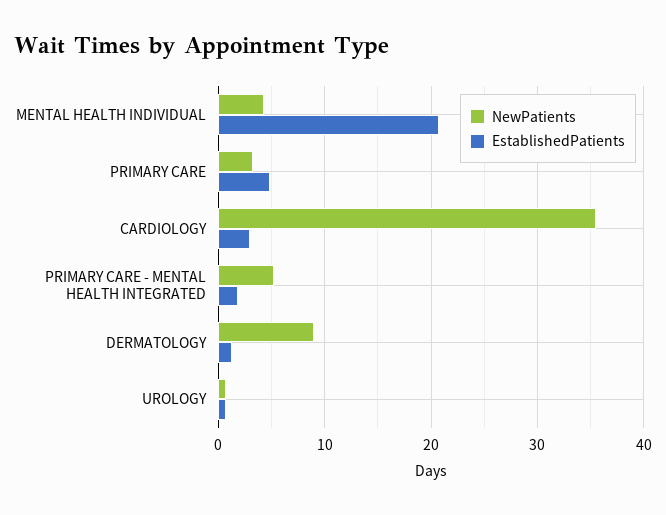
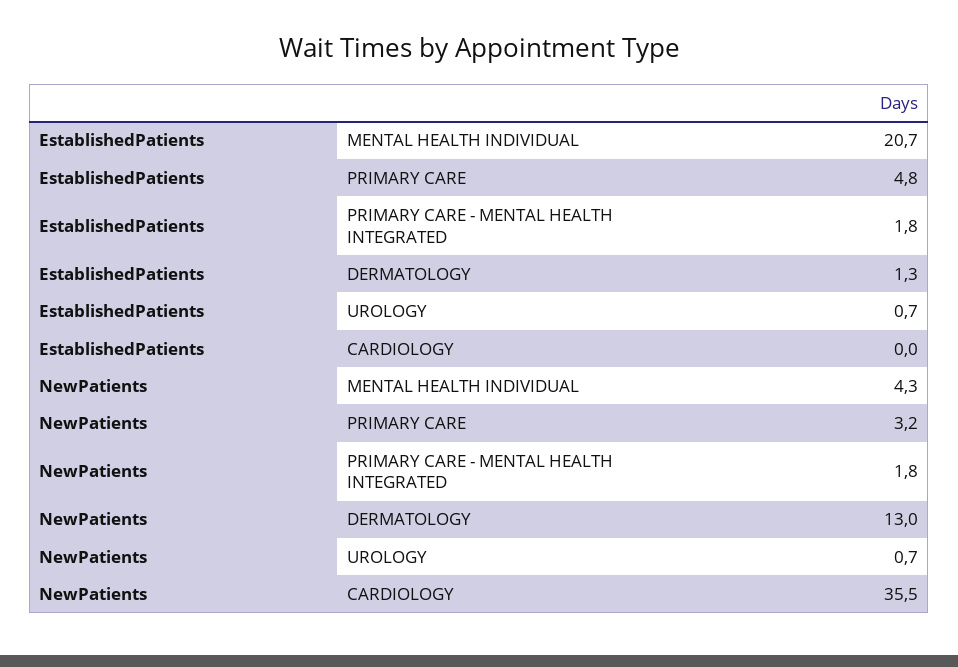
EstablishedPatients, CARDIOLOGY: 3 -> 0
NewPatients, PRIMARY CARE - MENTAL HEALTH INTEGRATED: 5 -> 1.8
NewPatients, DERMATOLOGY: 9 -> 13

